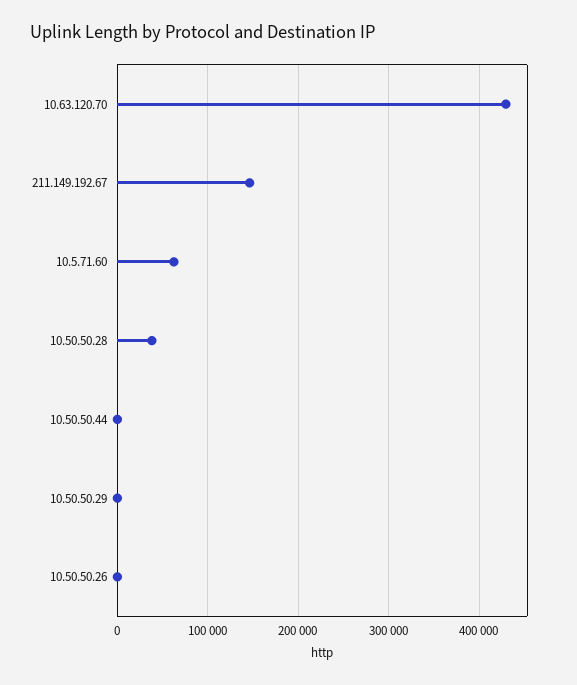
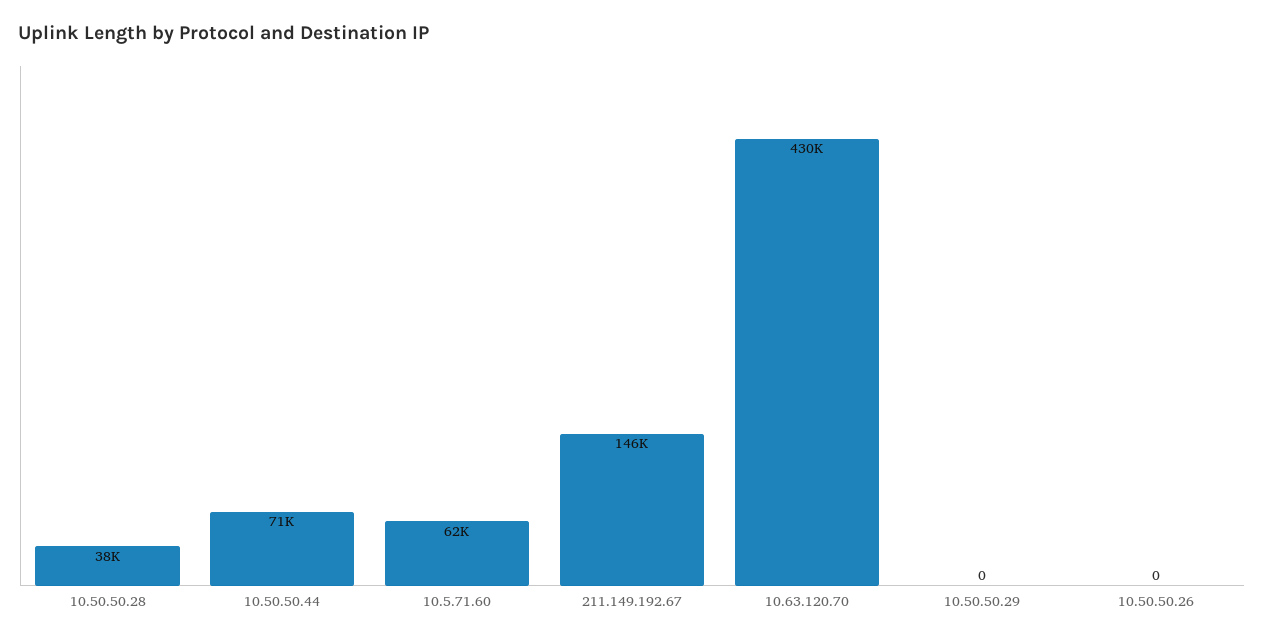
10.50.50.44: 0 -> 71000

